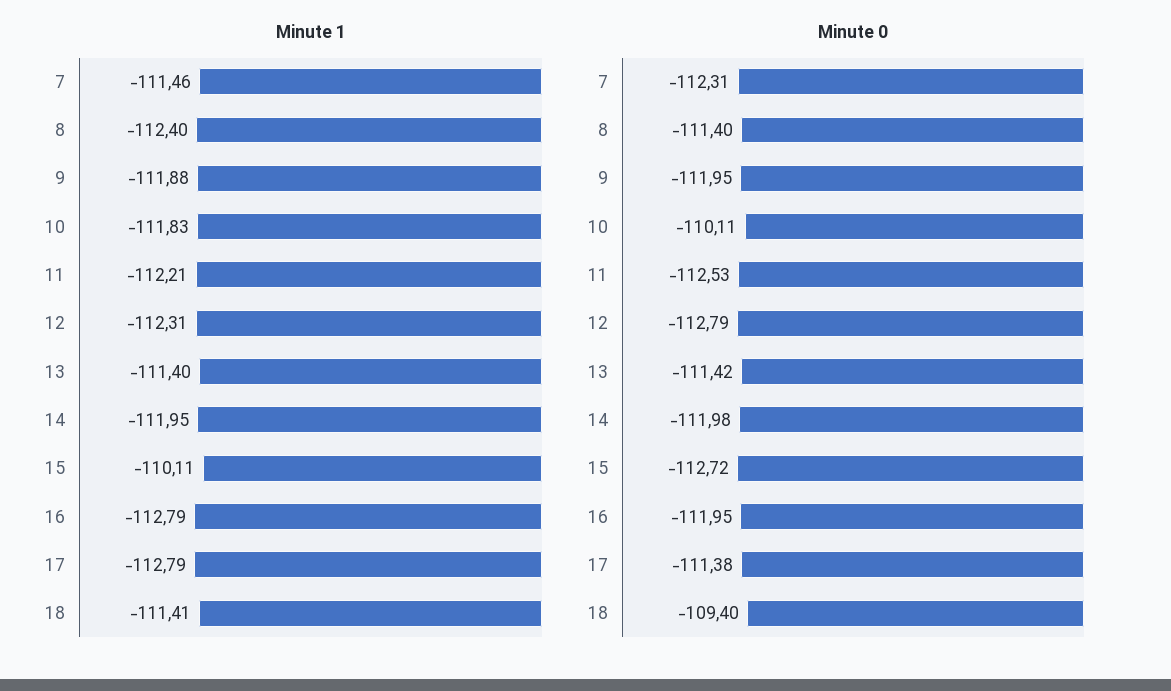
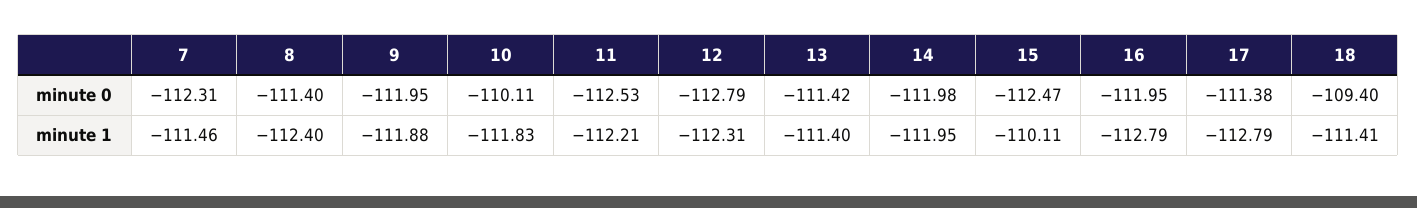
Minute 0, 15: -112.72 -> -112.47

